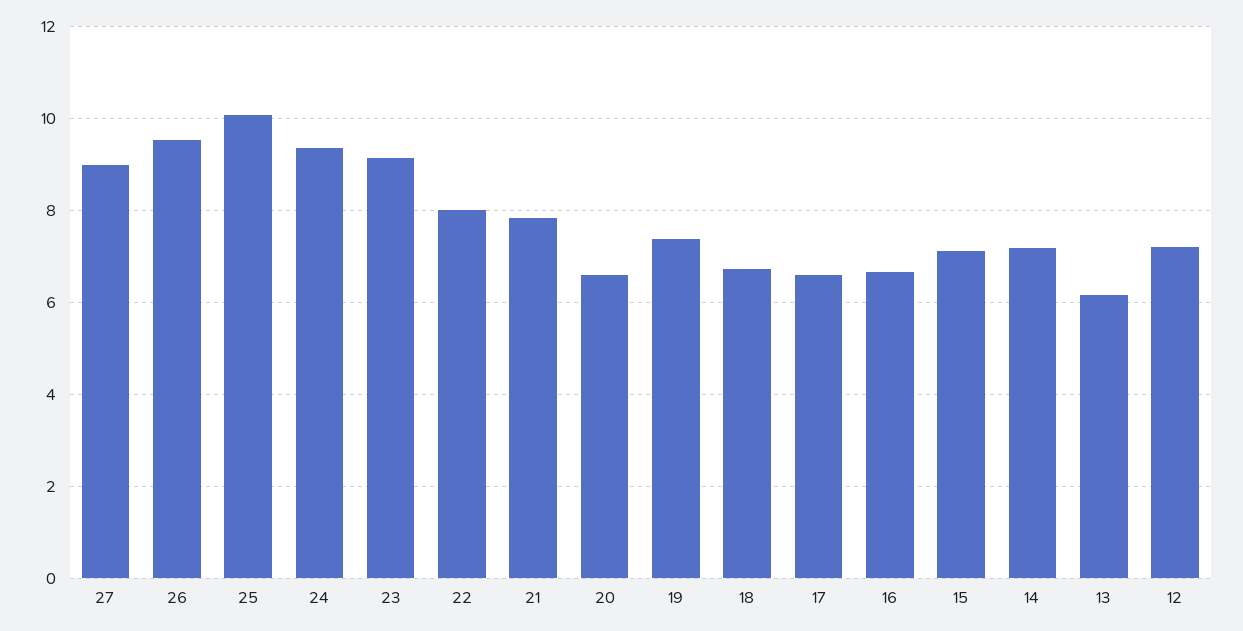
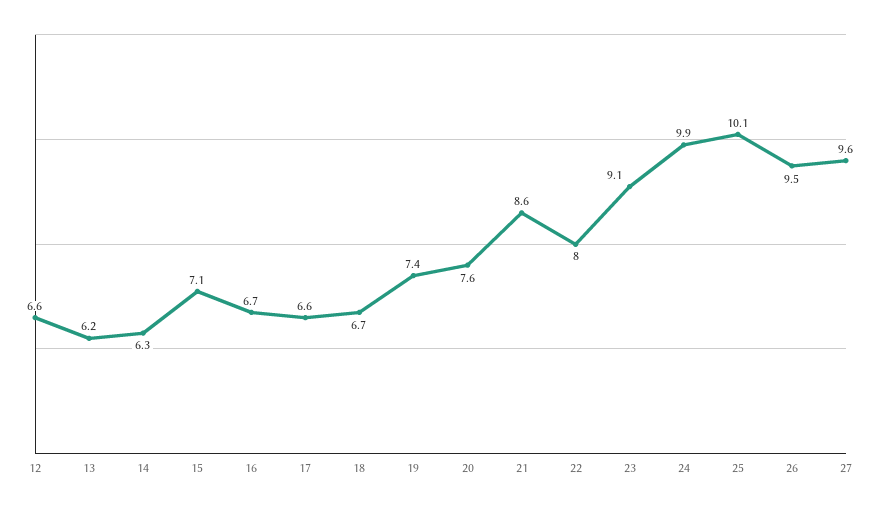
27: 9 -> 9.6
24: 9.4 -> 9.9
21: 7.8 -> 8.6
20: 6.6 -> 7.6
14: 7.2 -> 6.3
12: 7.2 -> 6.6

